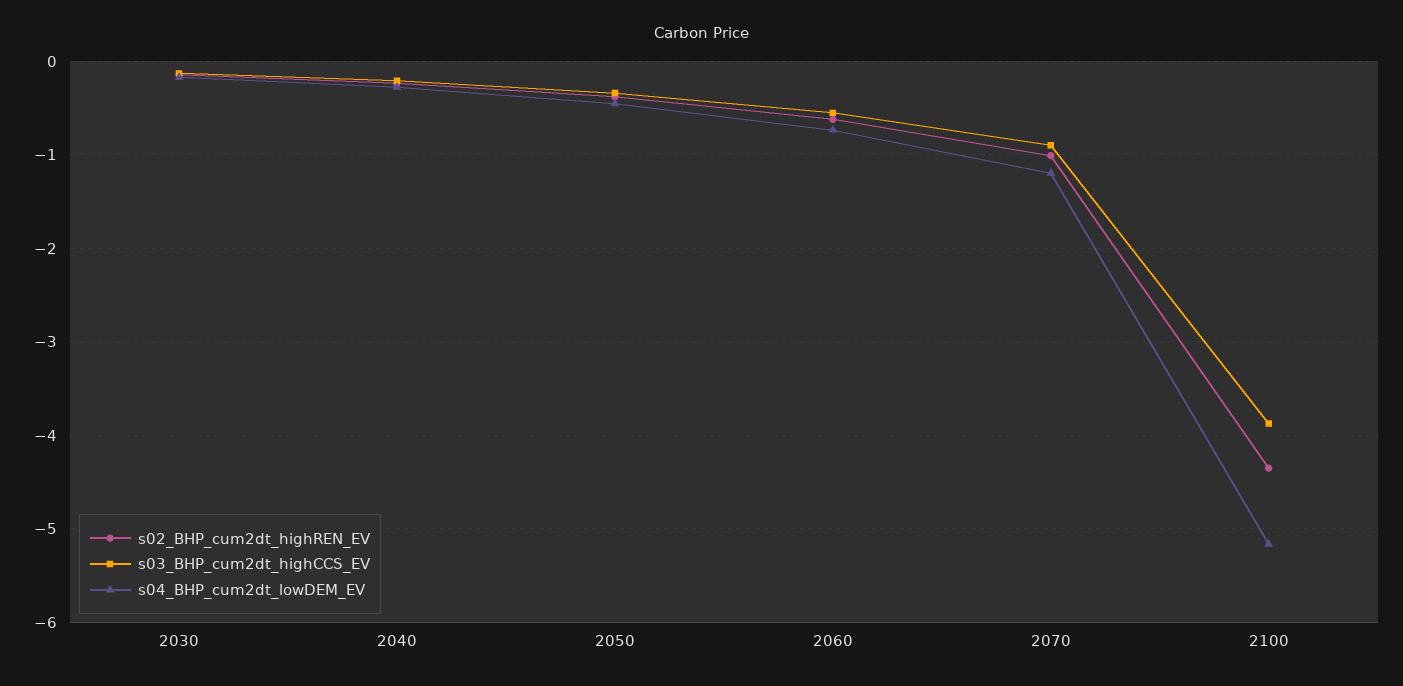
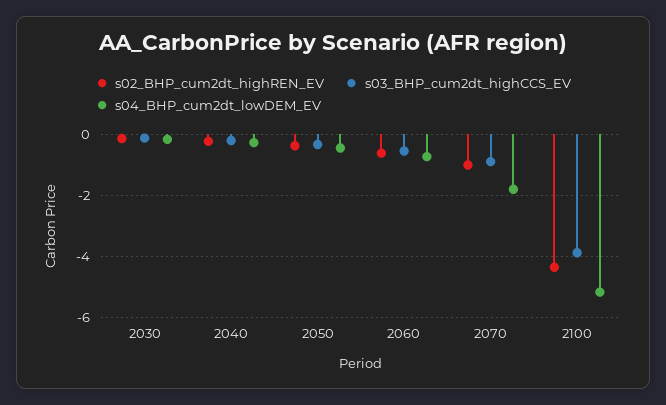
s04_BHP_cum2dt_lowDEM_EV, 2070: -1.2 -> -1.8

